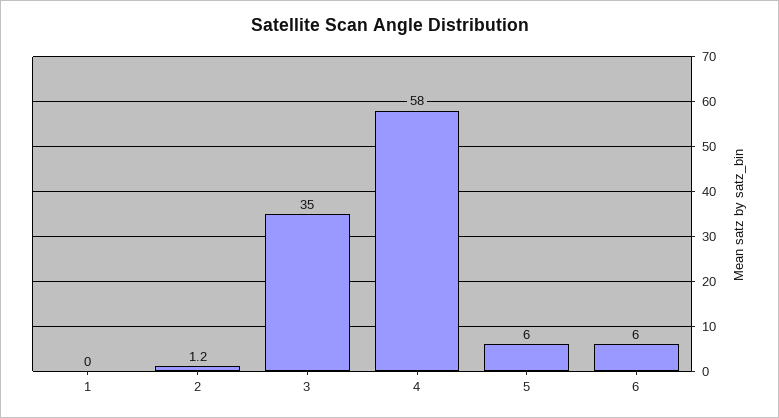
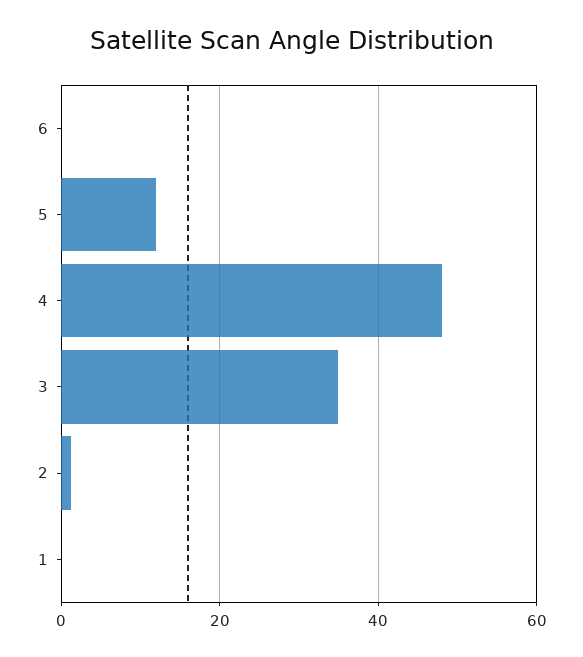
4: 58 -> 48
5: 6 -> 12
6: 6 -> 0

